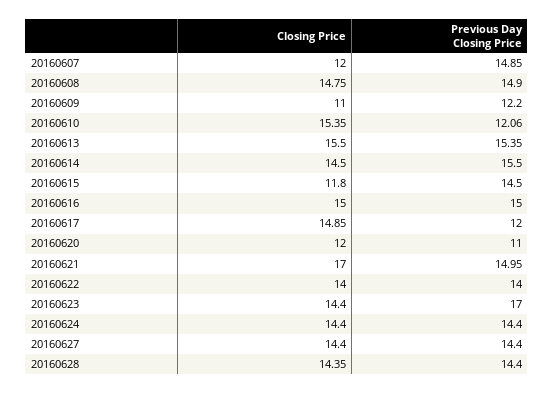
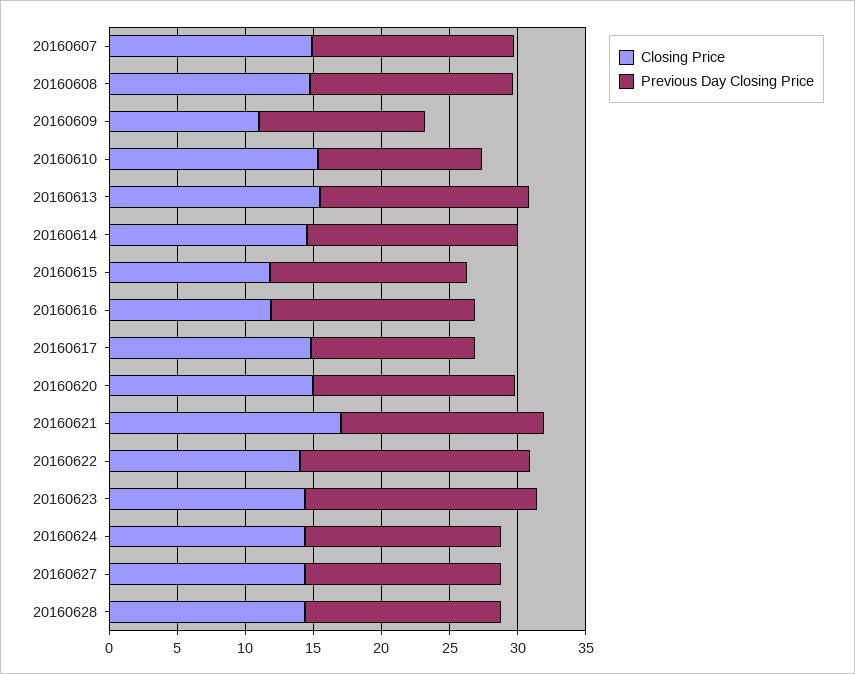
Closing Price, 20160607: 12 -> 15
Closing Price, 20160616: 15 -> 12
Closing Price, 20160620: 12 -> 15
Previous Day Closing Price, 20160620: 11 -> 15
Previous Day Closing Price, 20160622: 14 -> 17

